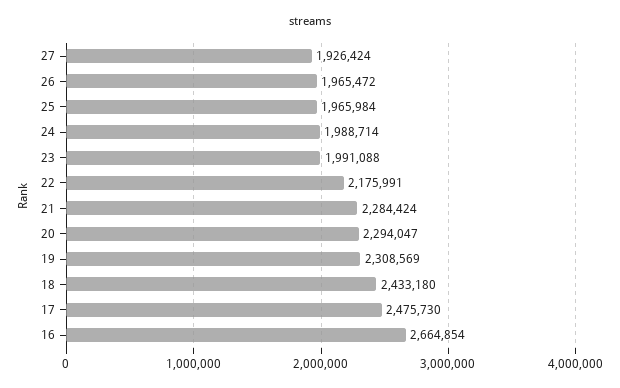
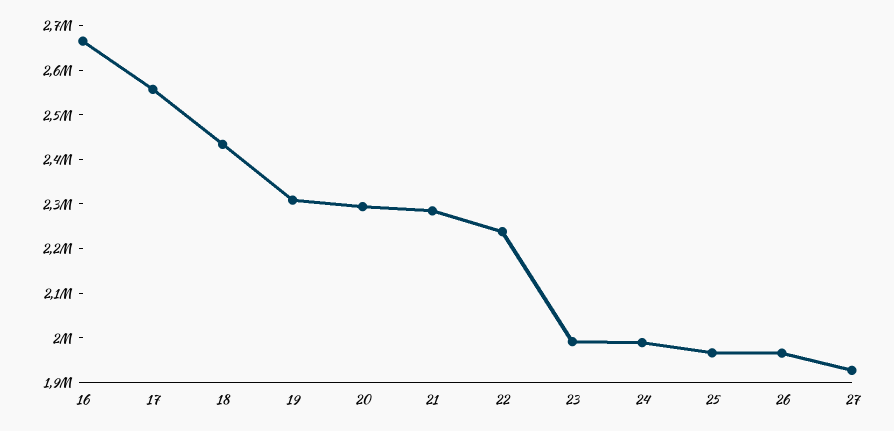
22: 2175991 -> 2240000
17: 2475730 -> 2560000

